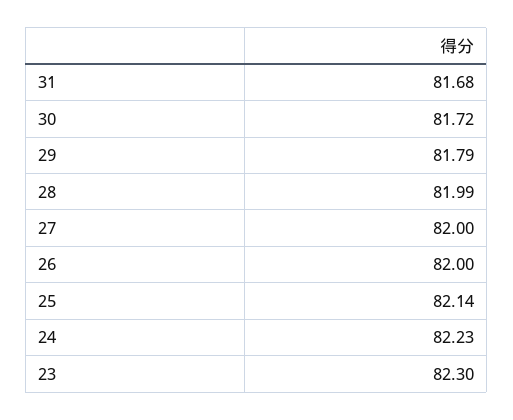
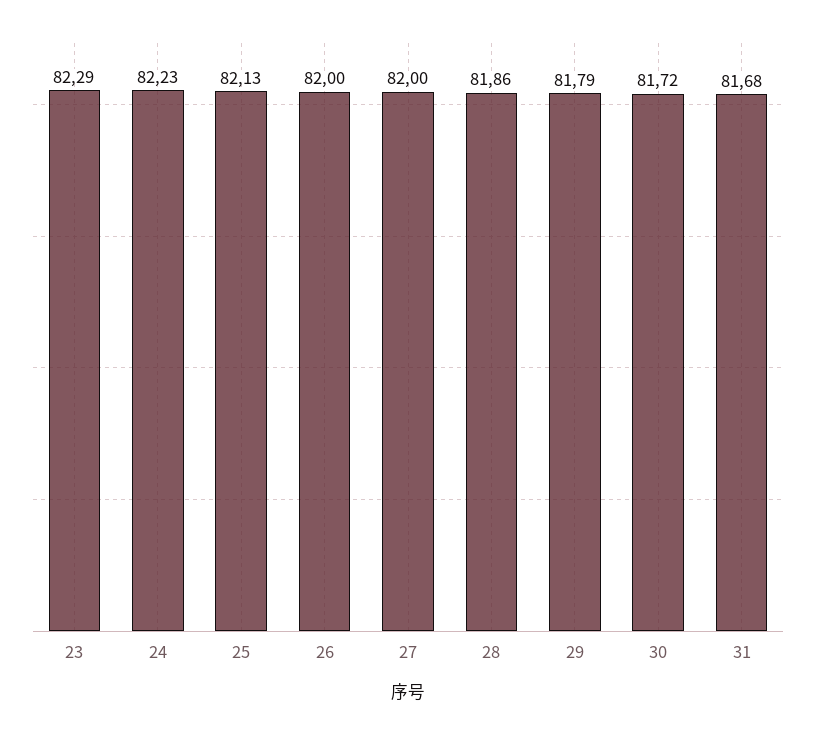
28: 81.99 -> 81.86
25: 82.14 -> 82.13
23: 82.3 -> 82.29

